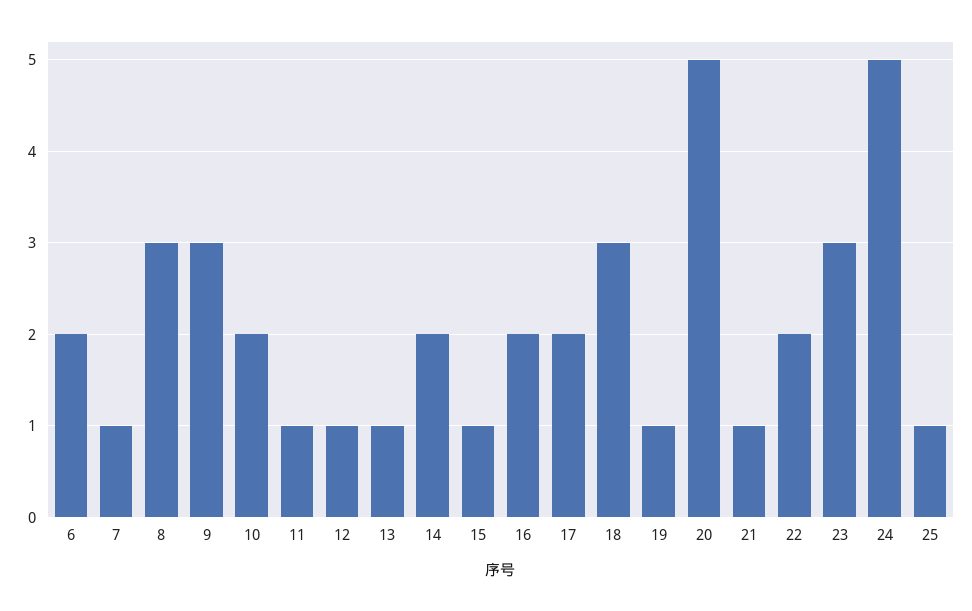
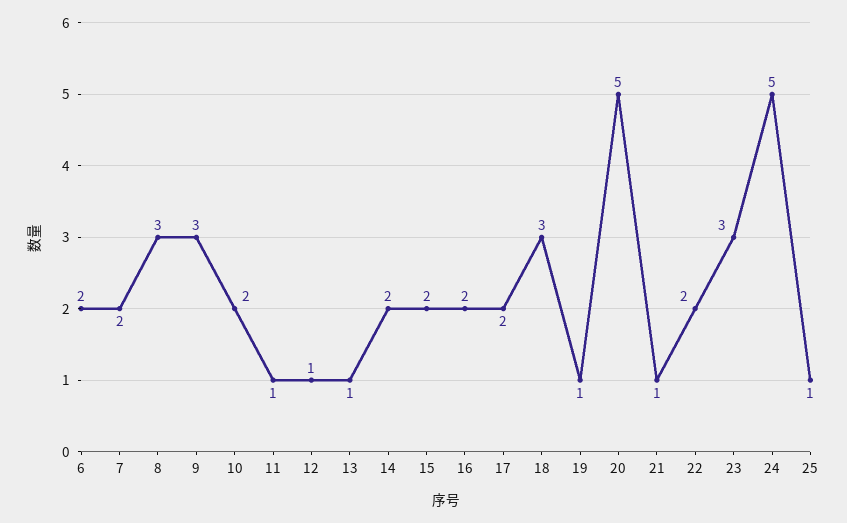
7: 1 -> 2
15: 1 -> 2

